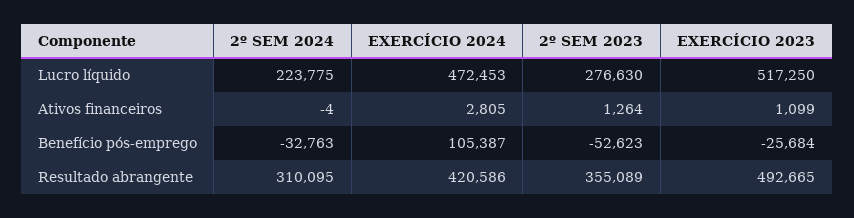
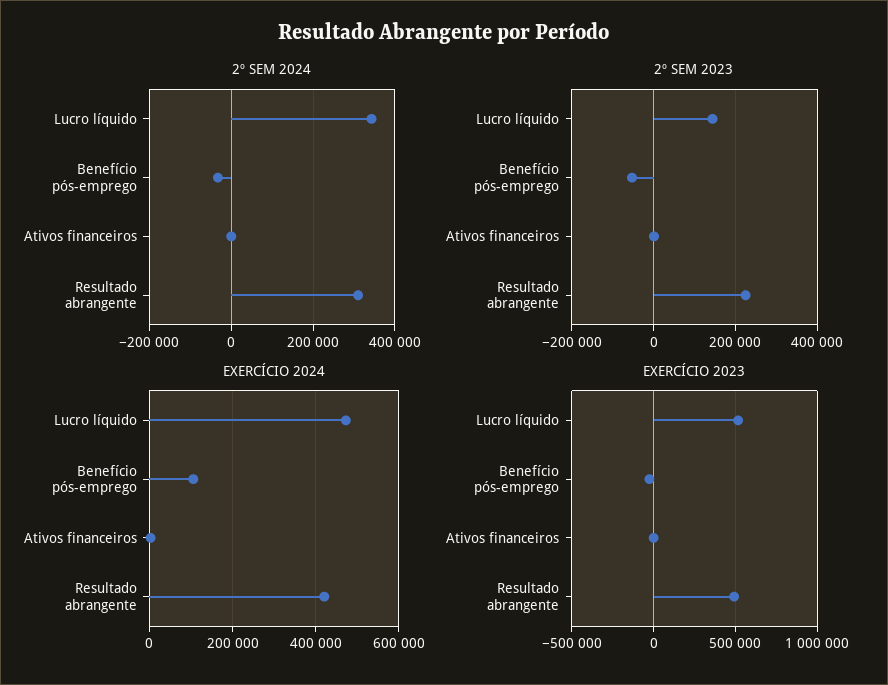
2º SEM 2024, Lucro líquido: 223775 -> 340000
2º SEM 2023, Lucro líquido: 276630 -> 140000
2º SEM 2023, Resultado abrangente: 355089 -> 220000

